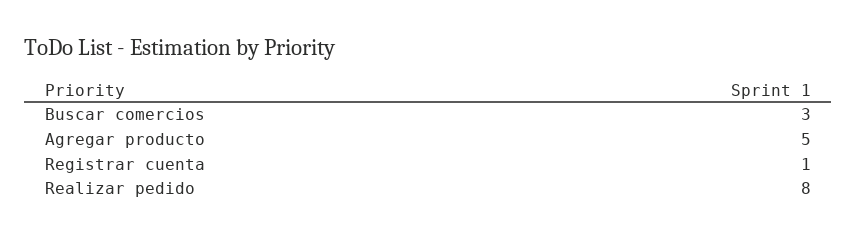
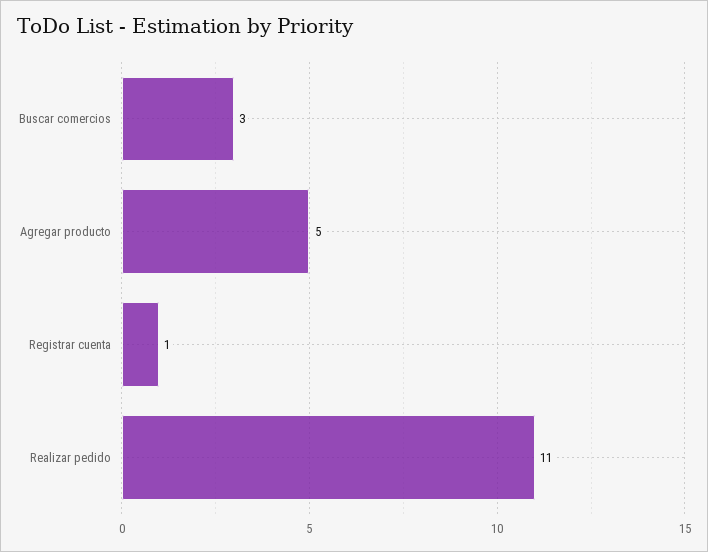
Realizar pedido: 8 -> 11

